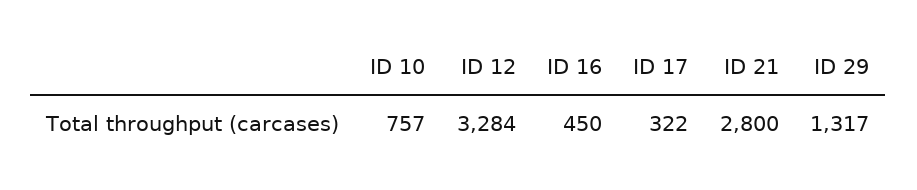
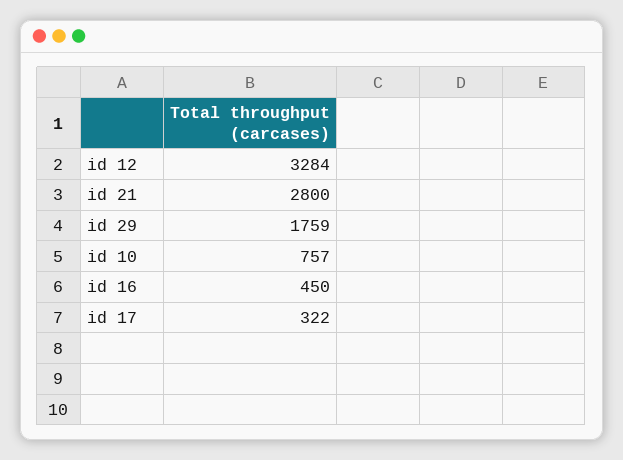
ID 29: 1317 -> 1759

